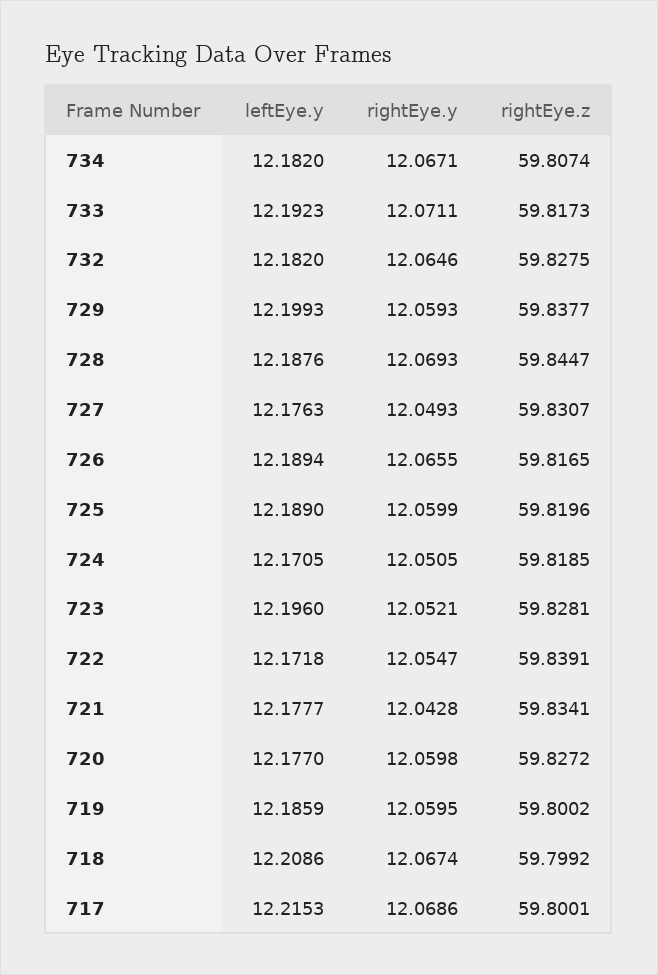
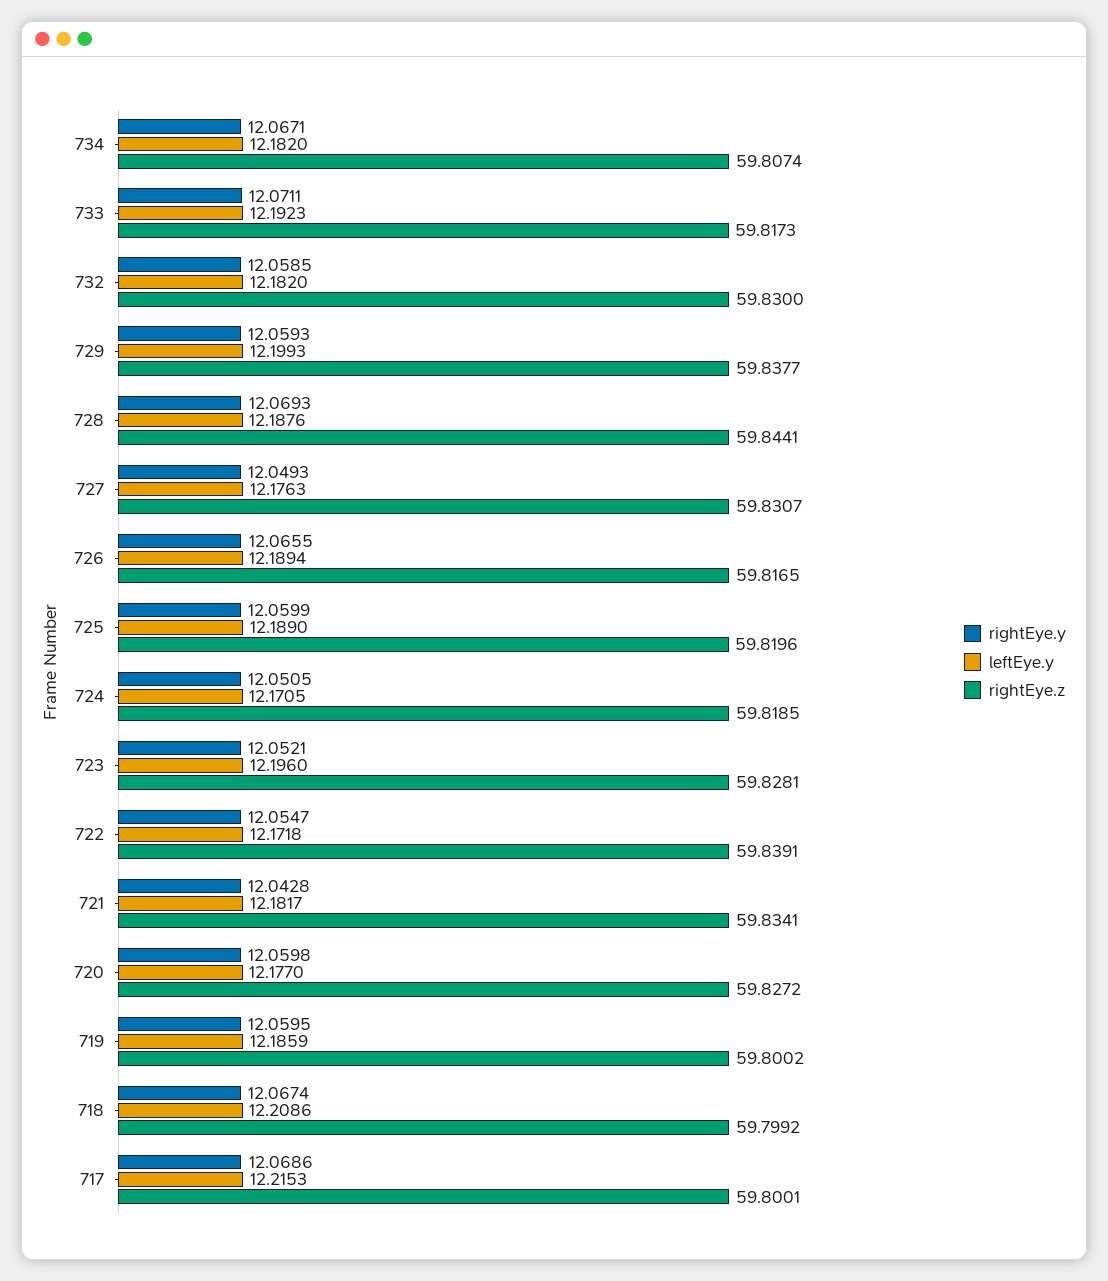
rightEye.y, 732: 12.0646 -> 12.0585
rightEye.z, 732: 59.8275 -> 59.83
rightEye.z, 728: 59.8447 -> 59.8441
leftEye.y, 721: 12.1777 -> 12.1817

